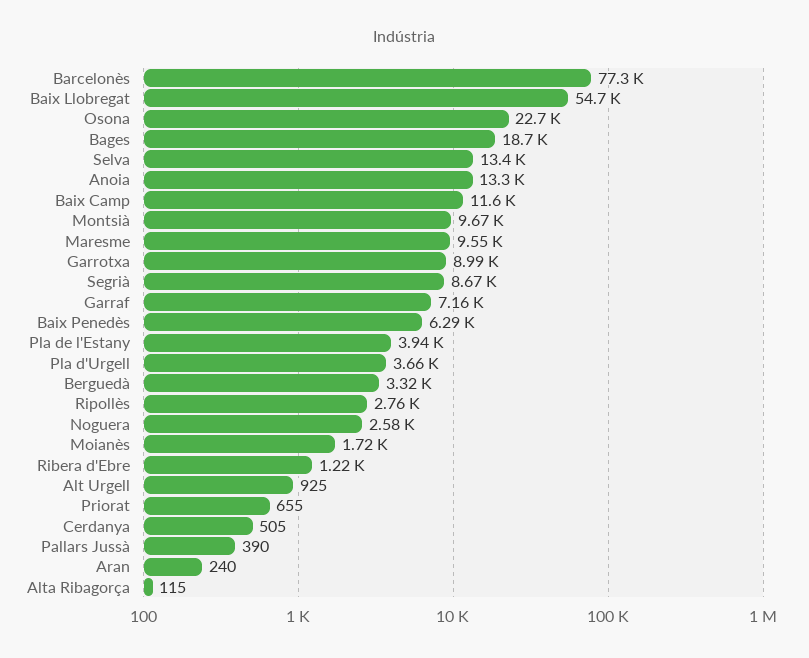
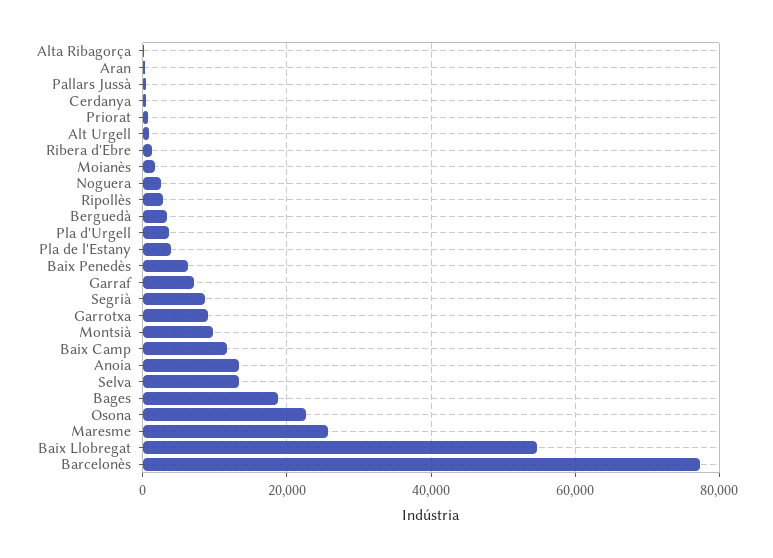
Maresme: 9550 -> 26000

